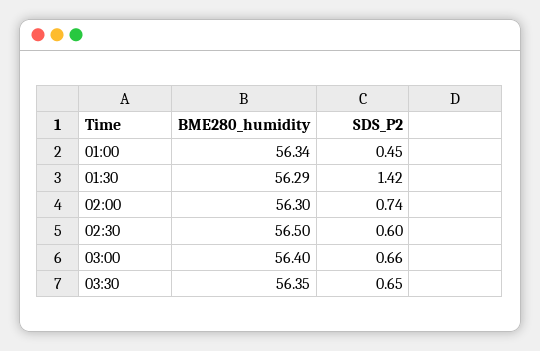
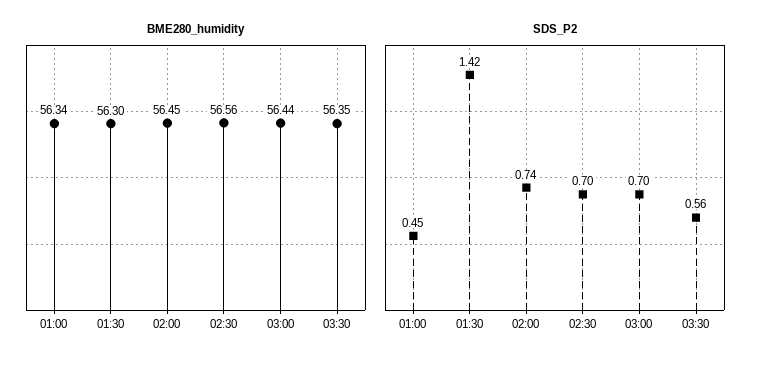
BME280_humidity, 01:30: 56.29 -> 56.3
BME280_humidity, 02:00: 56.3 -> 56.45
BME280_humidity, 02:30: 56.5 -> 56.56
SDS_P2, 02:30: 0.6 -> 0.7
BME280_humidity, 03:00: 56.4 -> 56.44
SDS_P2, 03:00: 0.66 -> 0.7
SDS_P2, 03:30: 0.65 -> 0.56

